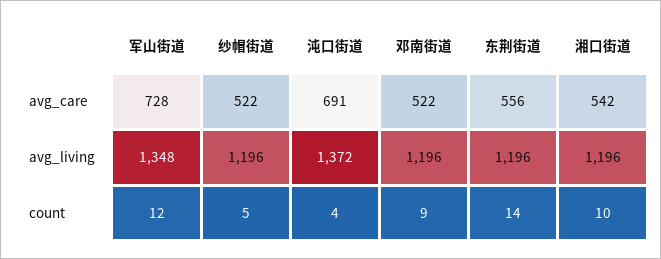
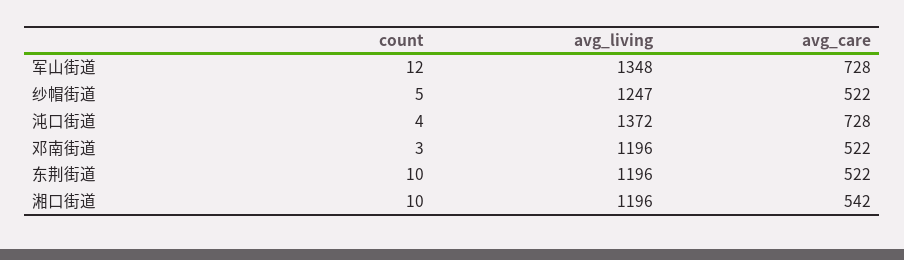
沌口街道, avg_care: 691 -> 728
东荆街道, avg_care: 556 -> 522
纱帽街道, avg_living: 1196 -> 1247
邓南街道, count: 9 -> 3
东荆街道, count: 14 -> 10

